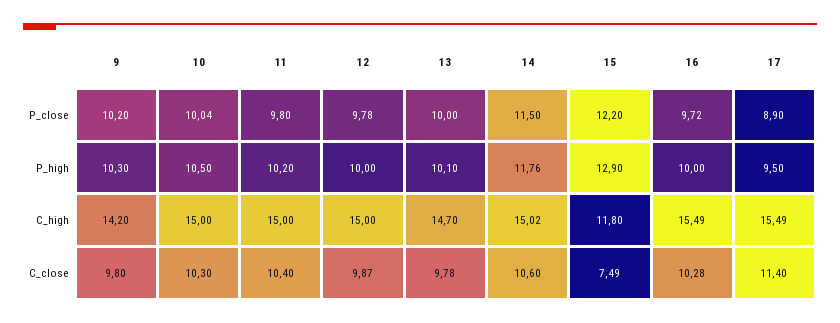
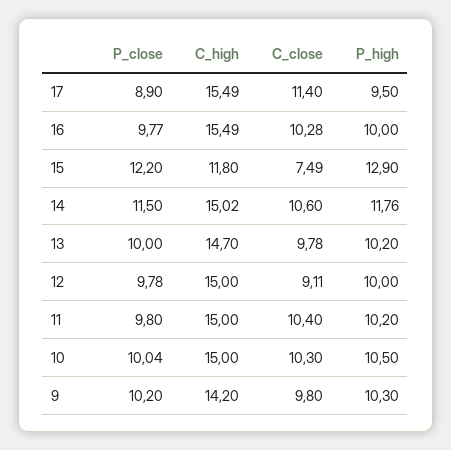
16, P_close: 9.72 -> 9.77
13, P_high: 10.1 -> 10.2
12, C_close: 9.87 -> 9.11

